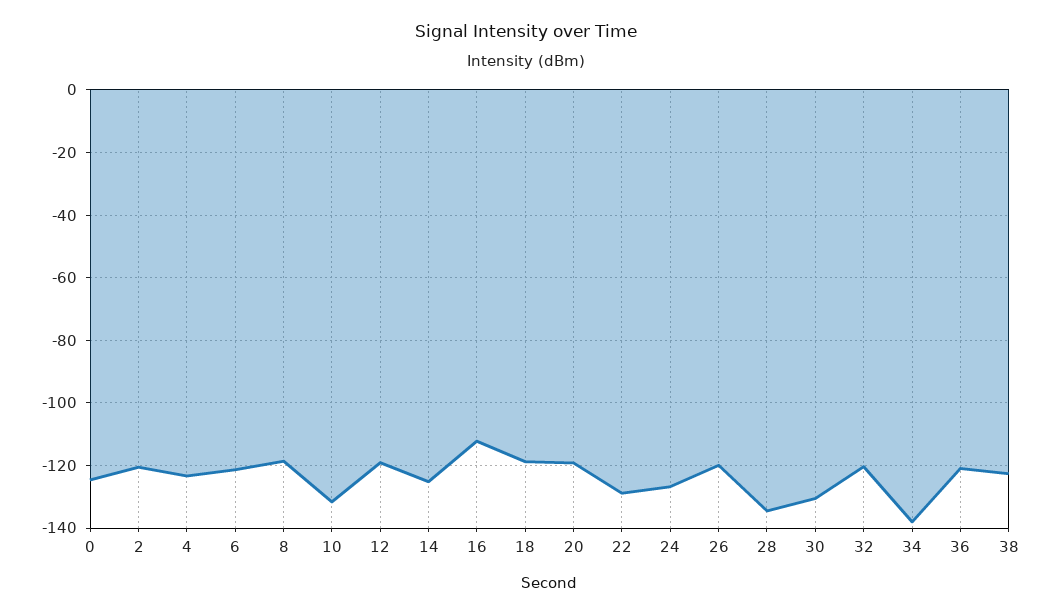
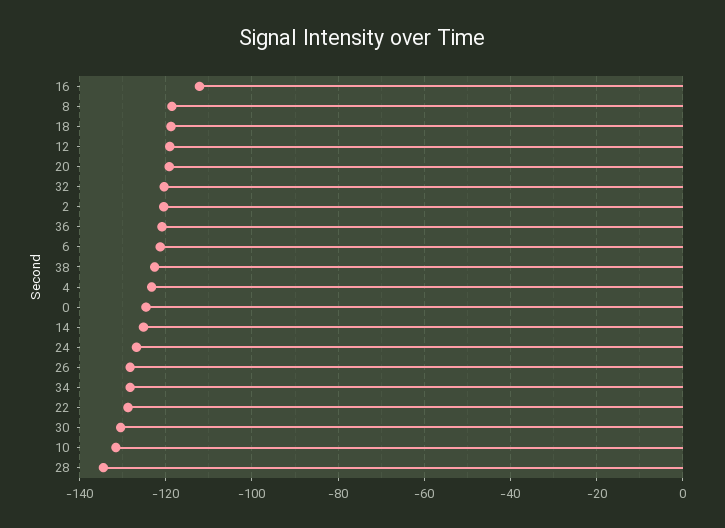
26: -120 -> -128
34: -138 -> -128

